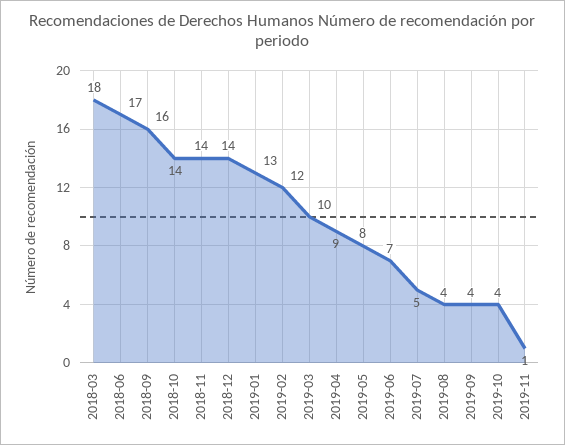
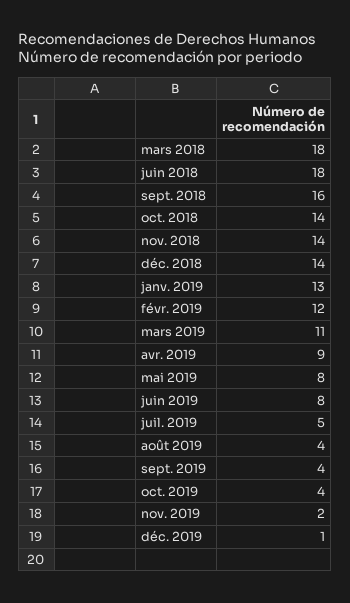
2018-06: 17 -> 18
2019-03: 10 -> 11
2019-06: 7 -> 8
2019-11: 1 -> 2
déc. 2019: none -> 1

